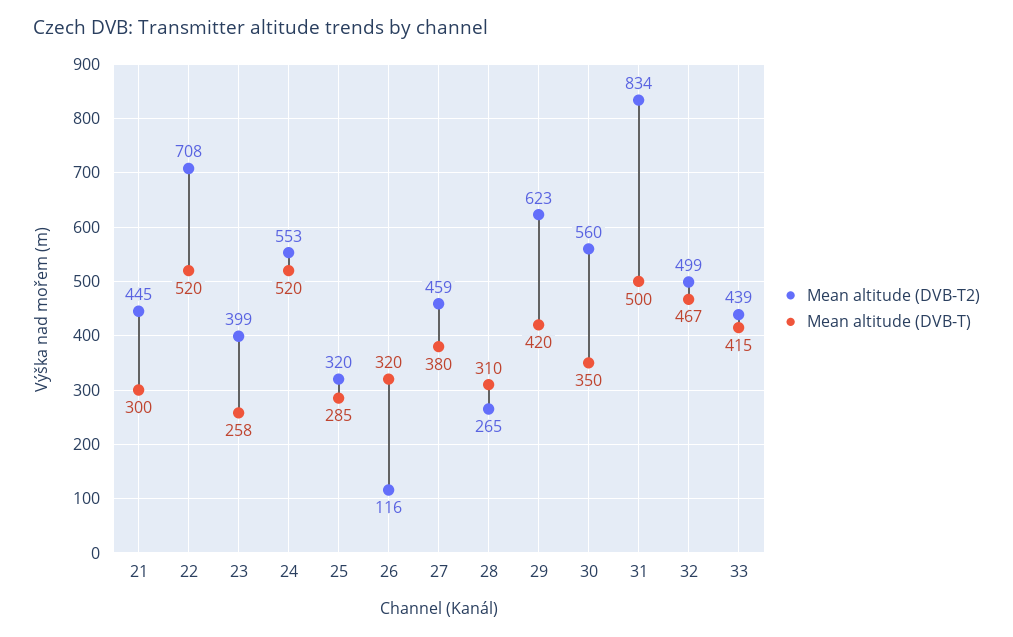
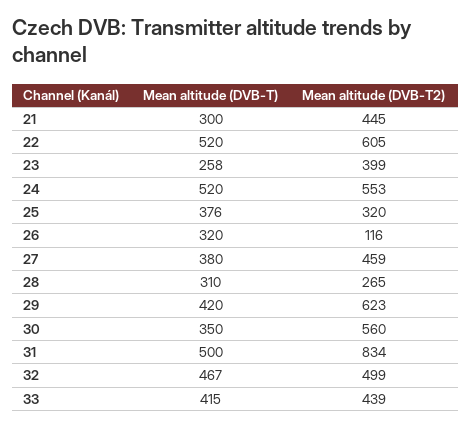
Mean altitude (DVB-T2), 22: 708 -> 605
Mean altitude (DVB-T), 25: 285 -> 376

